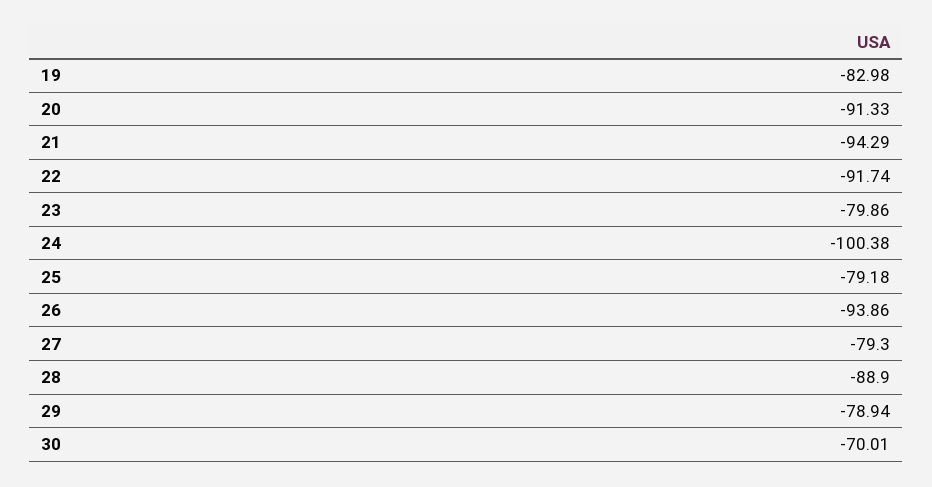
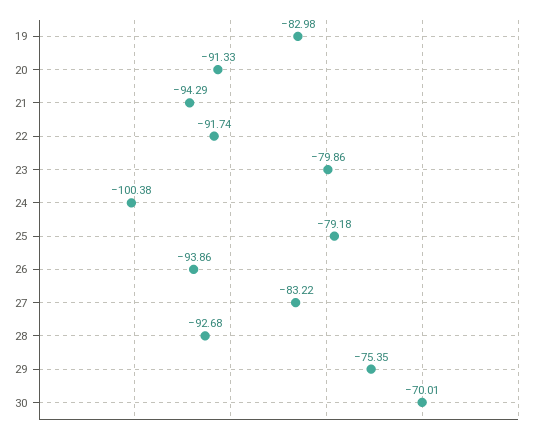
27: -79.3 -> -83.22
28: -88.9 -> -92.68
29: -78.94 -> -75.35

